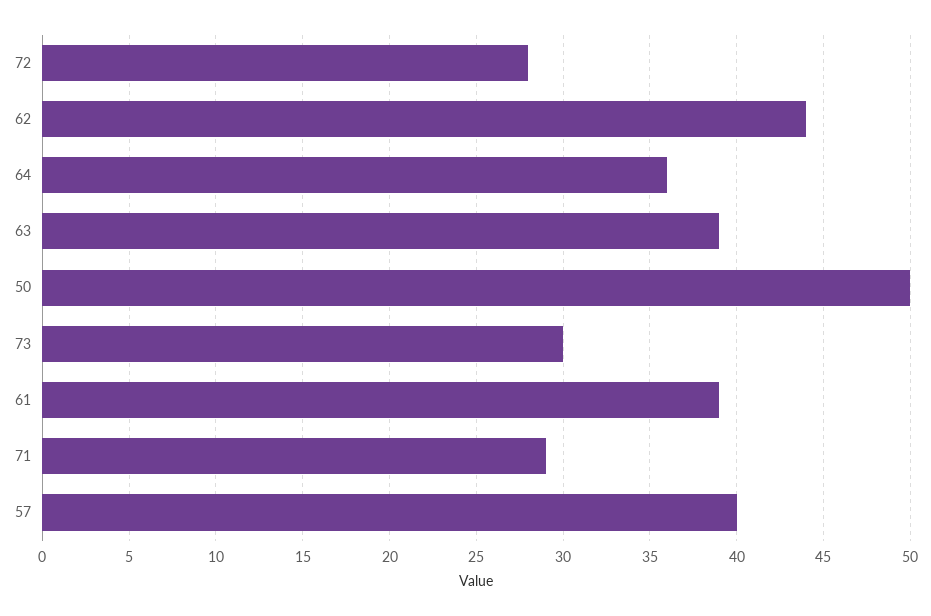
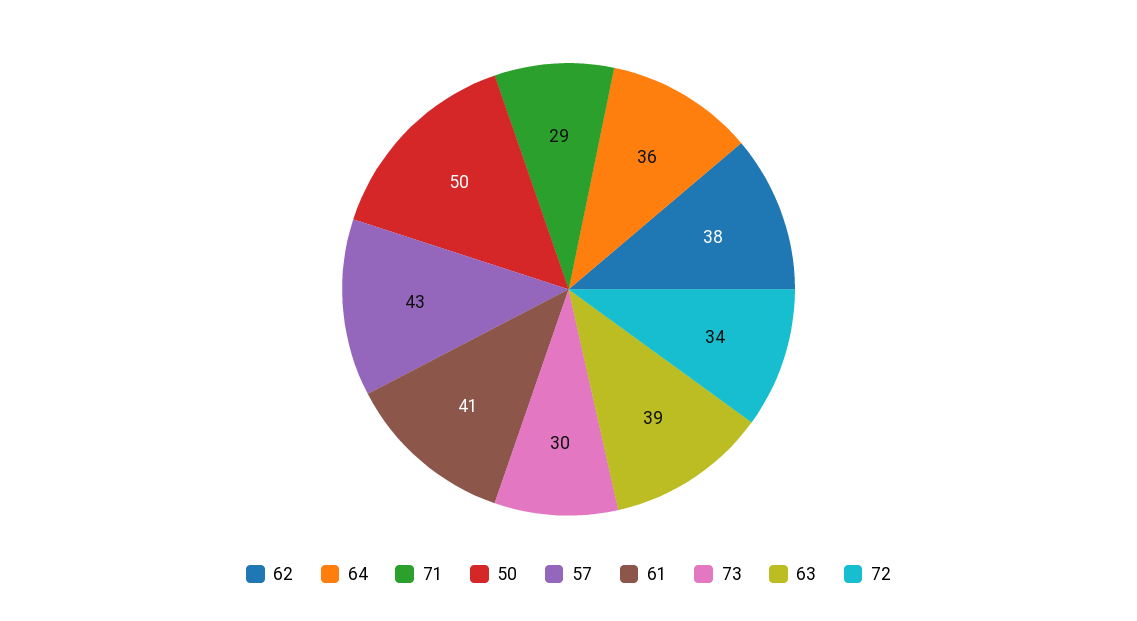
72: 28 -> 34
62: 44 -> 38
61: 39 -> 41
57: 40 -> 43

